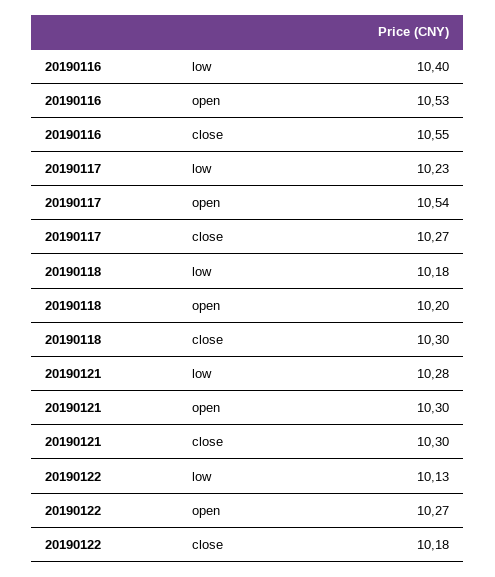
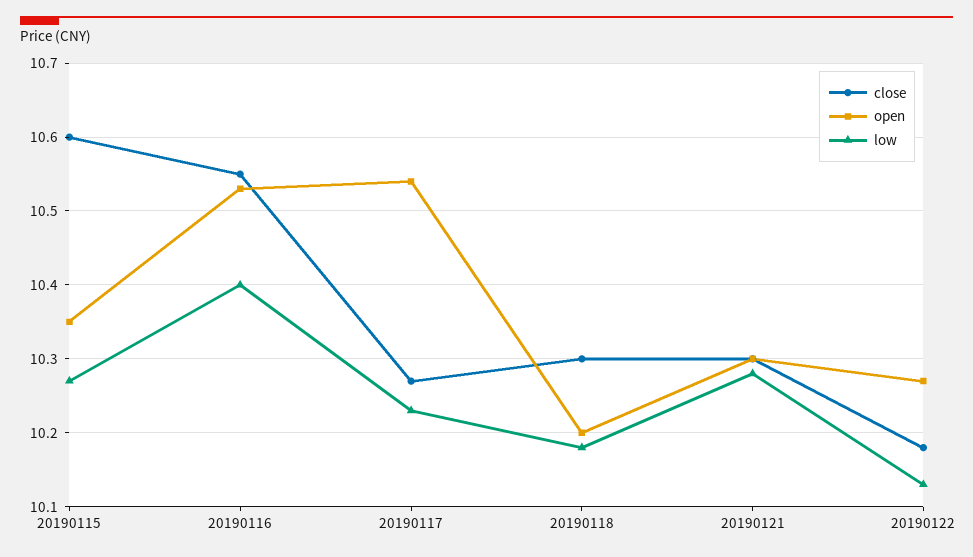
close, 20190115: none -> 10.6
open, 20190115: none -> 10.35
low, 20190115: none -> 10.27

